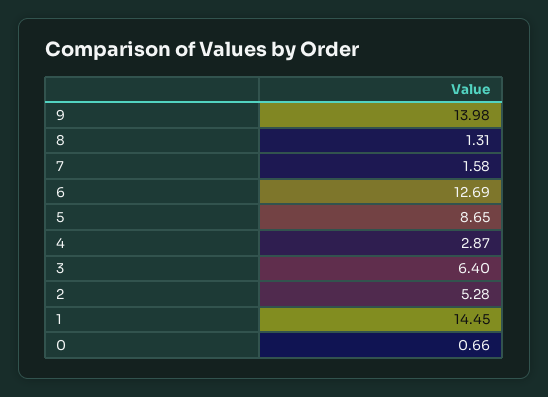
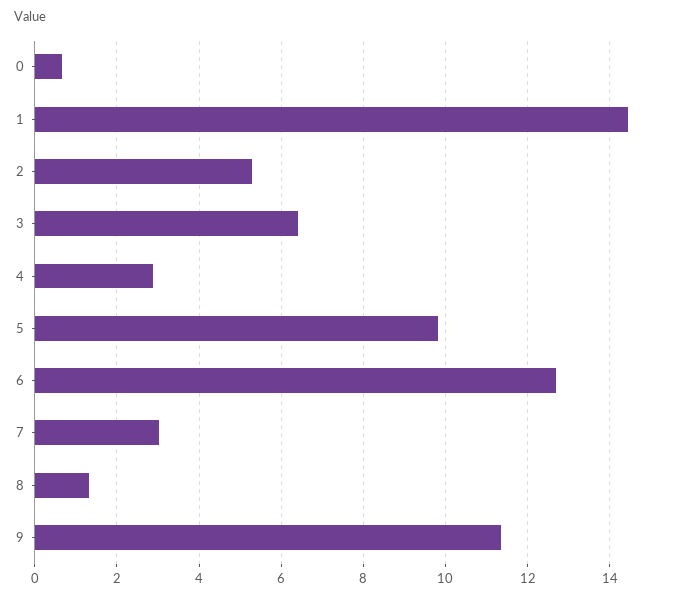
9: 13.98 -> 11.4
7: 1.58 -> 3
5: 8.65 -> 9.8

